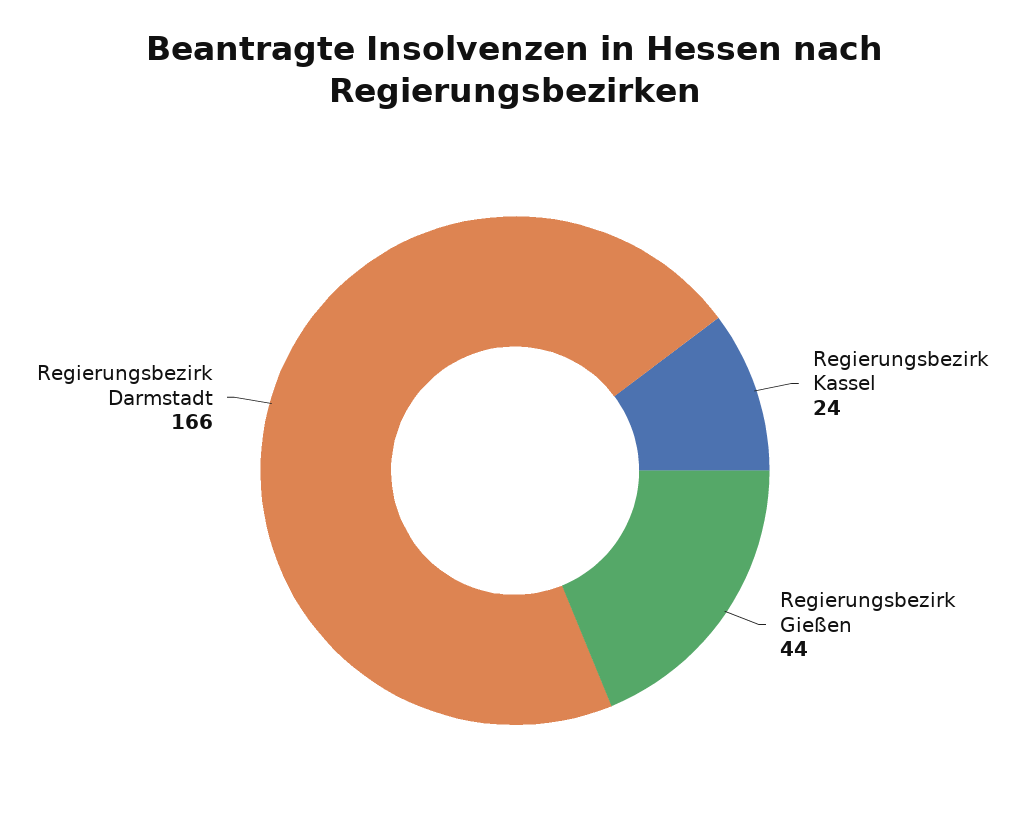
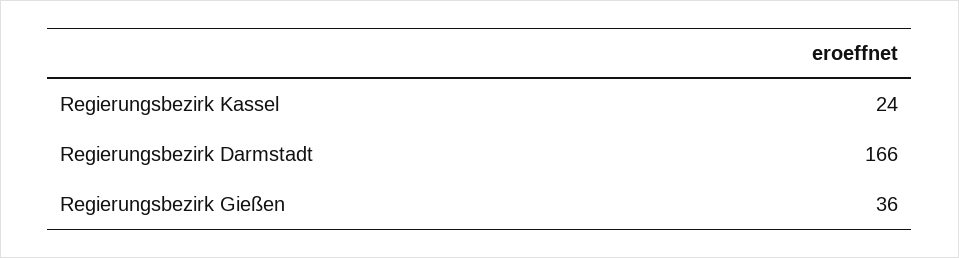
Regierungsbezirk Gießen: 44 -> 36

